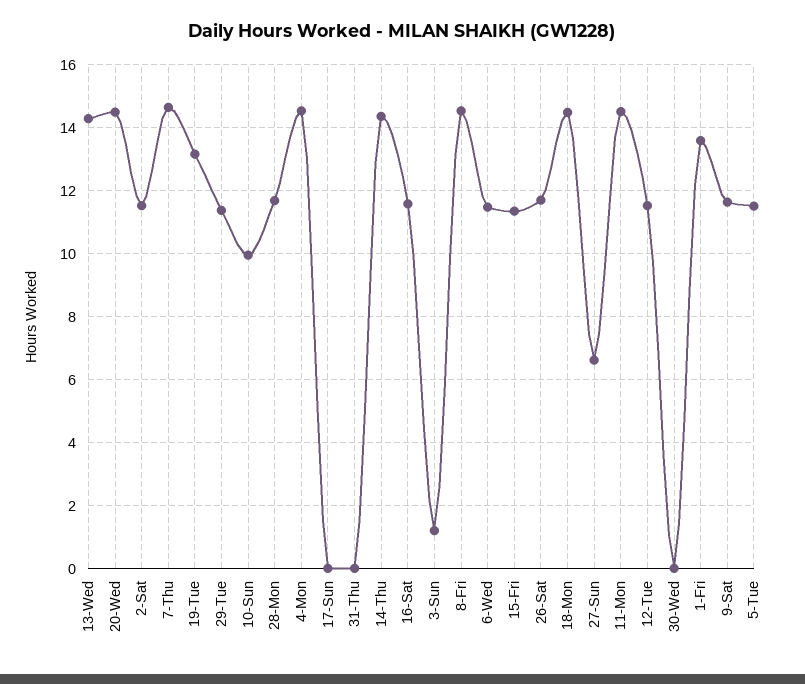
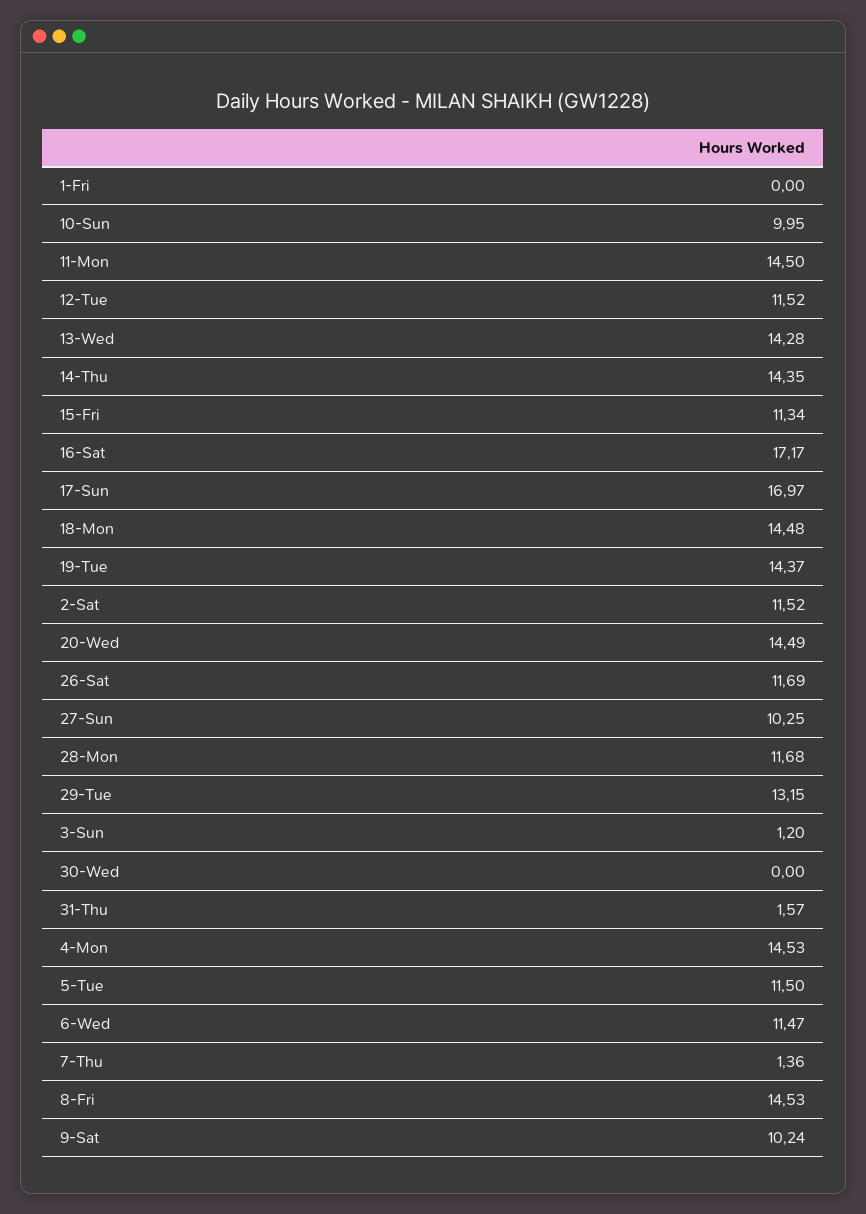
7-Thu: 14.6 -> 1.36
19-Tue: 13.2 -> 14.37
29-Tue: 11.4 -> 13.15
17-Sun: 0 -> 16.97
31-Thu: 0 -> 1.57
16-Sat: 11.6 -> 17.17
27-Sun: 6.6 -> 10.25
1-Fri: 13.6 -> 0
9-Sat: 11.6 -> 10.24

